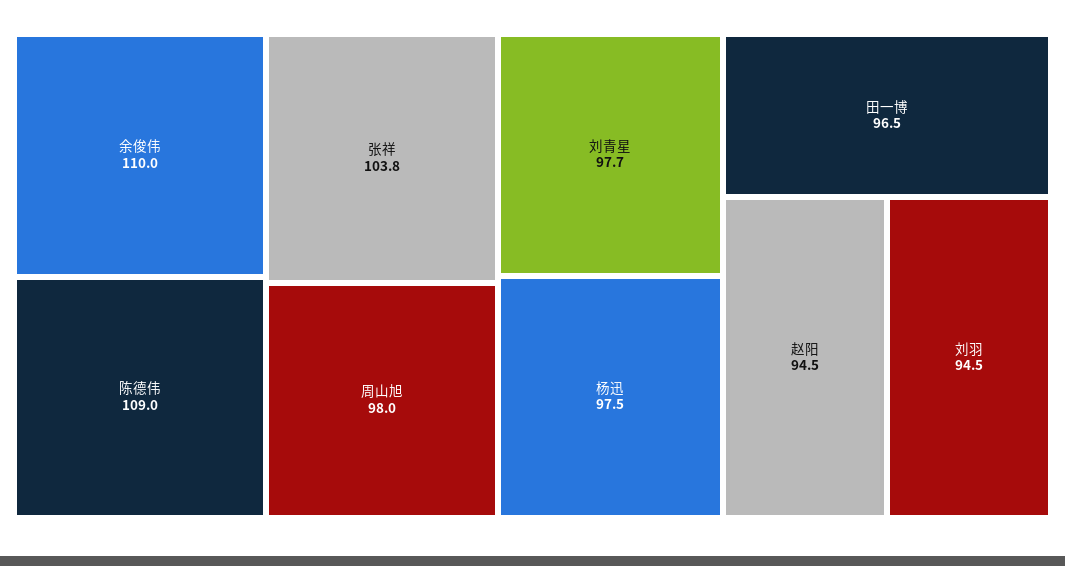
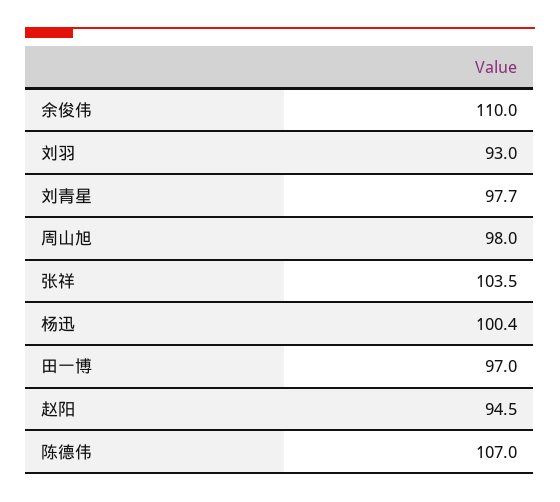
陈德伟: 109 -> 107
张祥: 103.8 -> 103.5
杨迅: 97.5 -> 100.4
田一博: 96.5 -> 97
刘羽: 94.5 -> 93

